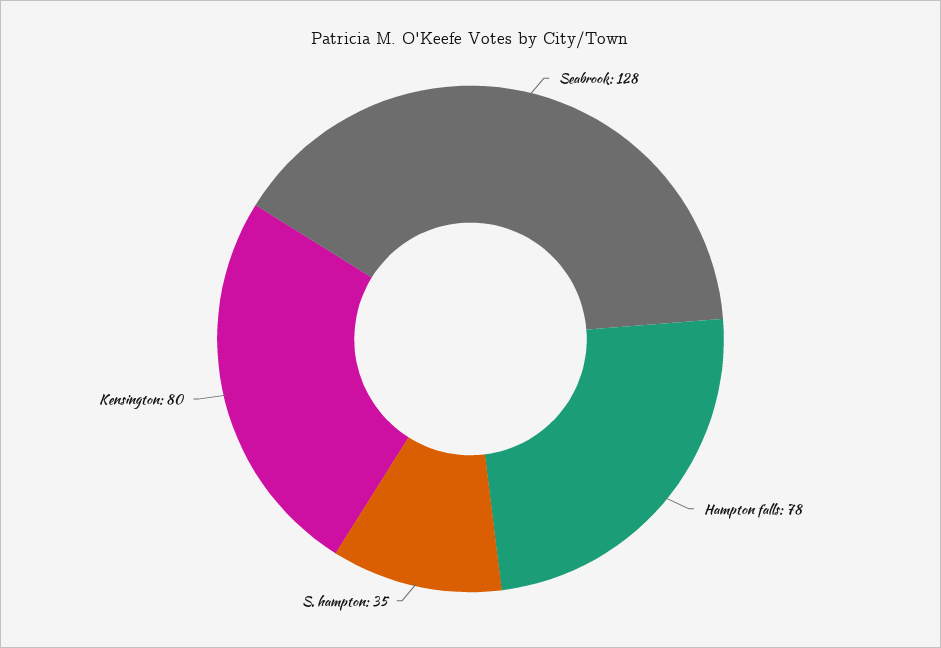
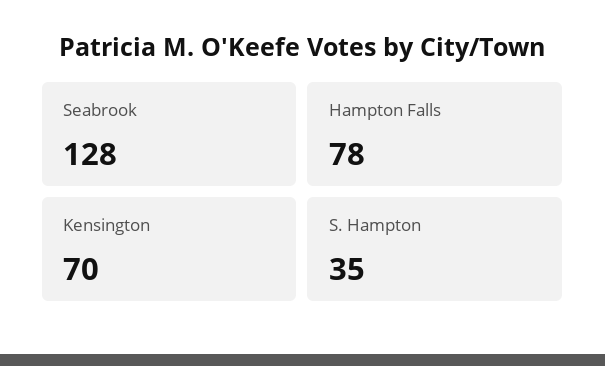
Kensington: 80 -> 70

